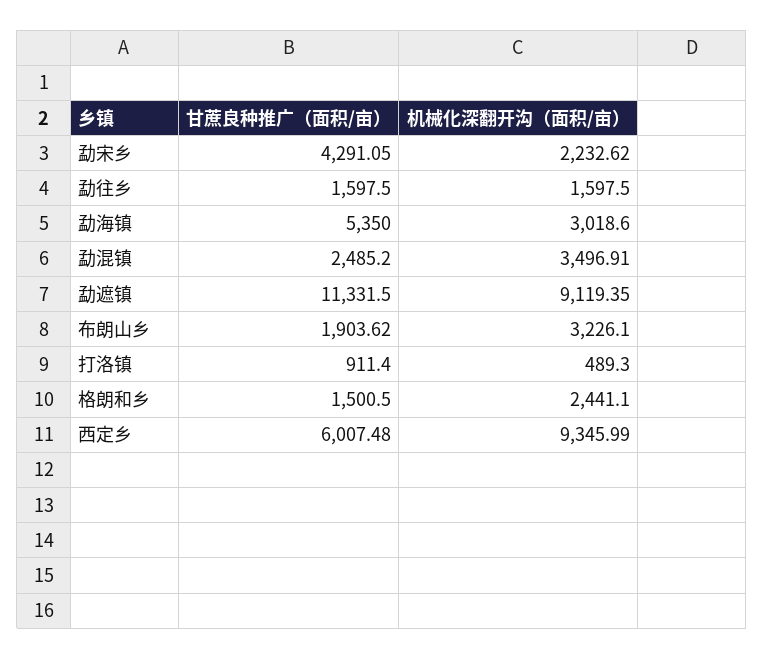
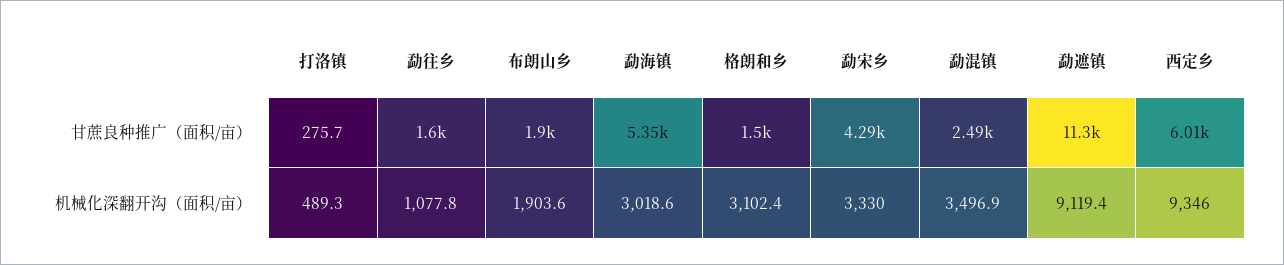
机械化深翻开沟（面积/亩）, 勐宋乡: 2232.62 -> 3330
机械化深翻开沟（面积/亩）, 勐往乡: 1597.5 -> 1077.8
机械化深翻开沟（面积/亩）, 布朗山乡: 3226.1 -> 1903.6
甘蔗良种推广（面积/亩）, 打洛镇: 911.4 -> 275.7
机械化深翻开沟（面积/亩）, 格朗和乡: 2441.1 -> 3102.4

